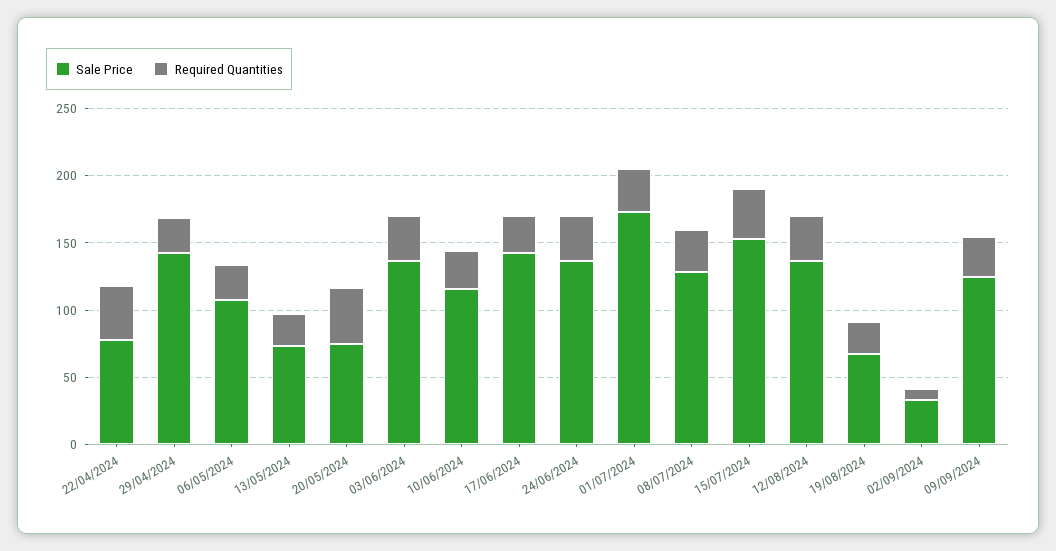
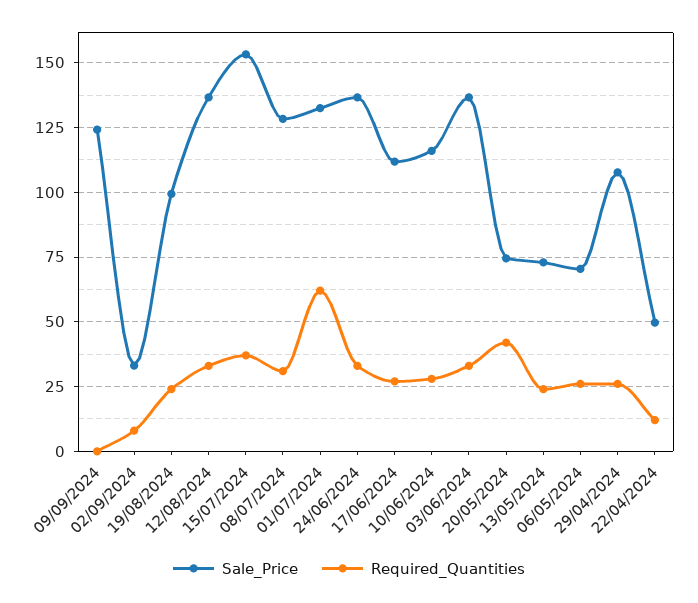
Sale Price, 22/04/2024: 80 -> 50
Required Quantities, 22/04/2024: 40 -> 12.5
Sale Price, 29/04/2024: 140 -> 107.5
Sale Price, 06/05/2024: 110 -> 70
Sale Price, 17/06/2024: 140 -> 112.5
Sale Price, 01/07/2024: 170 -> 132.5
Required Quantities, 01/07/2024: 30 -> 62.5
Sale Price, 19/08/2024: 70 -> 100
Required Quantities, 09/09/2024: 30 -> 0

